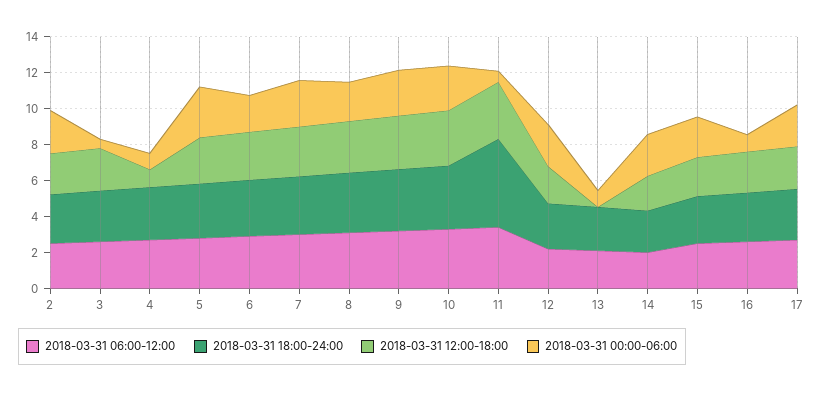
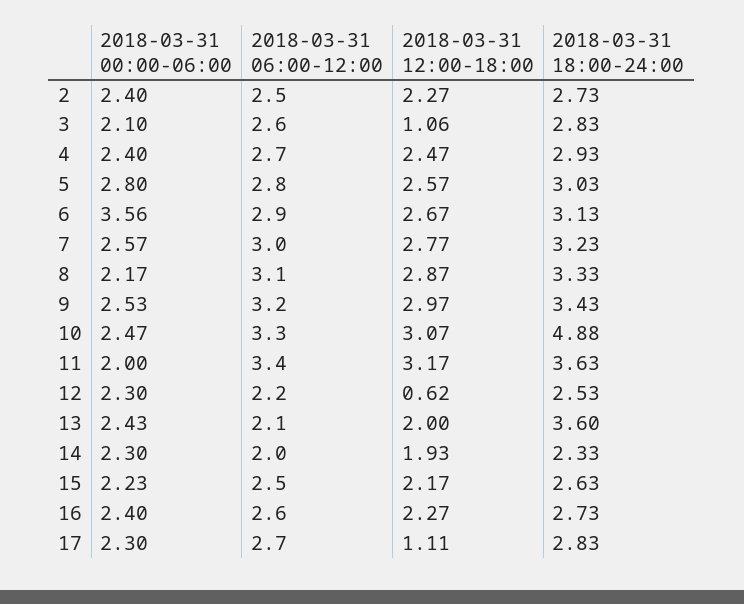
2018-03-31 12:00-18:00, 3: 2.5 -> 1.06
2018-03-31 00:00-06:00, 3: 0.5 -> 2.1
2018-03-31 12:00-18:00, 4: 1 -> 2.47
2018-03-31 00:00-06:00, 4: 1 -> 2.4
2018-03-31 00:00-06:00, 6: 2 -> 3.56
2018-03-31 18:00-24:00, 10: 3.5 -> 4.88
2018-03-31 18:00-24:00, 11: 5 -> 3.63
2018-03-31 00:00-06:00, 11: 0.5 -> 2
2018-03-31 12:00-18:00, 12: 2 -> 0.62
2018-03-31 18:00-24:00, 13: 2.5 -> 3.6
2018-03-31 12:00-18:00, 13: 0 -> 2
2018-03-31 00:00-06:00, 13: 1 -> 2.43
2018-03-31 00:00-06:00, 16: 1 -> 2.4
2018-03-31 12:00-18:00, 17: 2.5 -> 1.11

